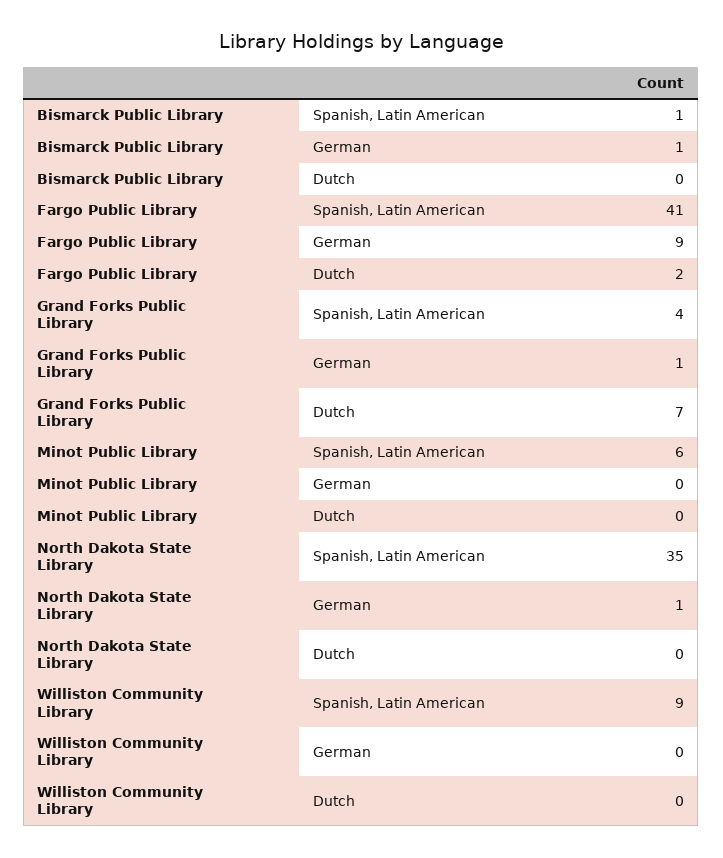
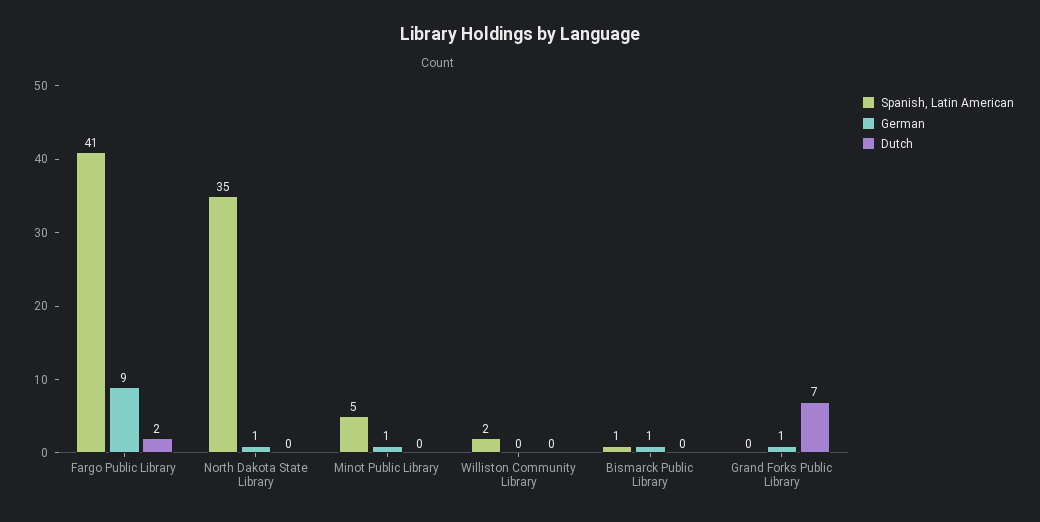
Spanish, Latin American, Grand Forks Public Library: 4 -> 0
Spanish, Latin American, Minot Public Library: 6 -> 5
German, Minot Public Library: 0 -> 1
Spanish, Latin American, Williston Community Library: 9 -> 2

